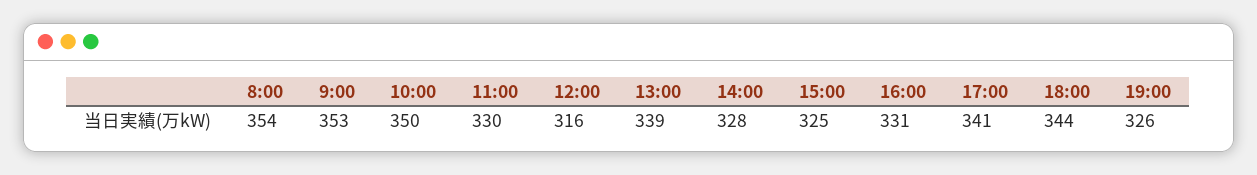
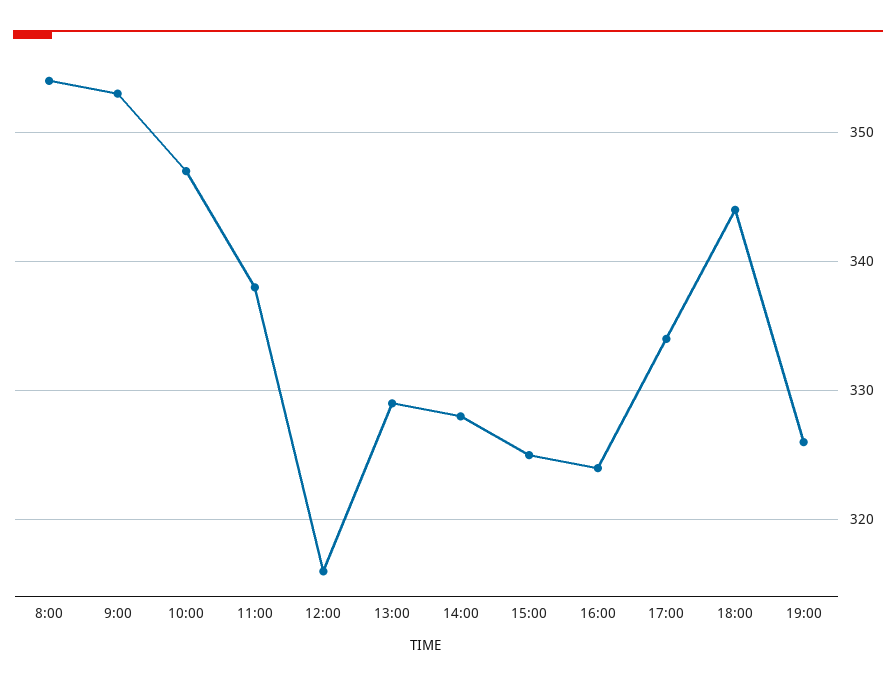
10:00: 350 -> 347
11:00: 330 -> 338
13:00: 339 -> 329
16:00: 331 -> 324
17:00: 341 -> 334

